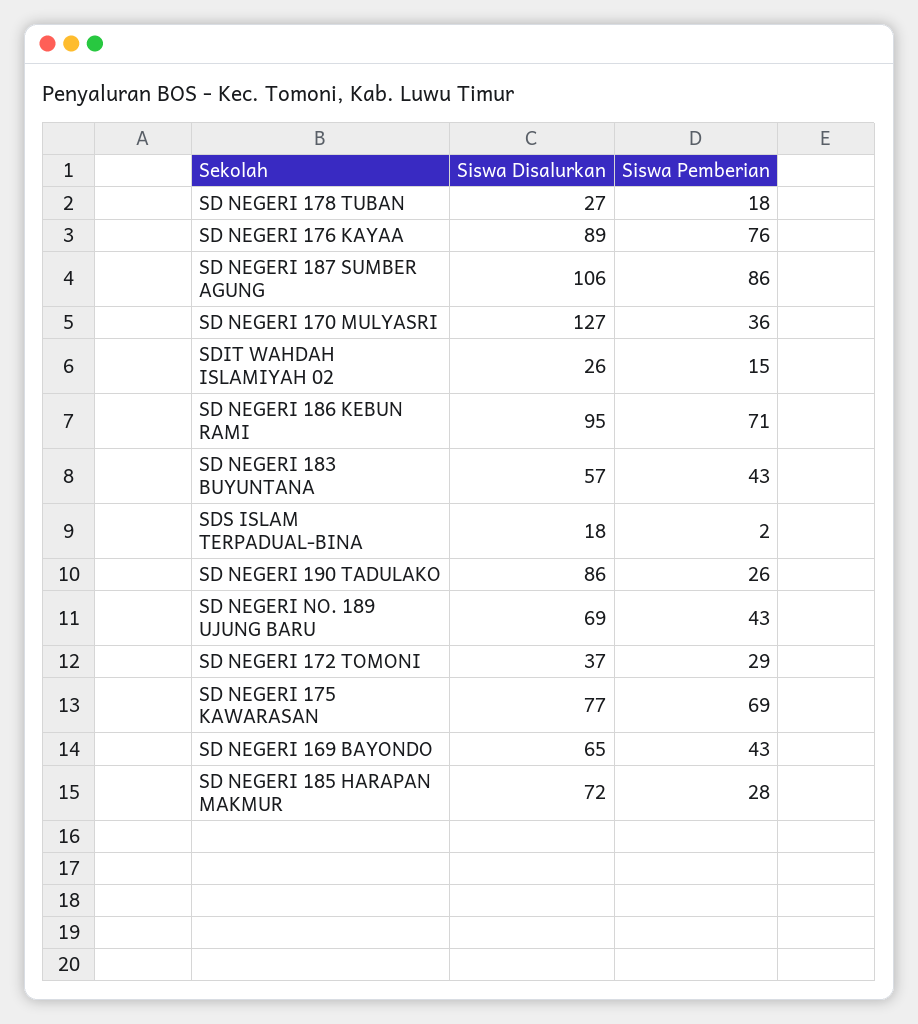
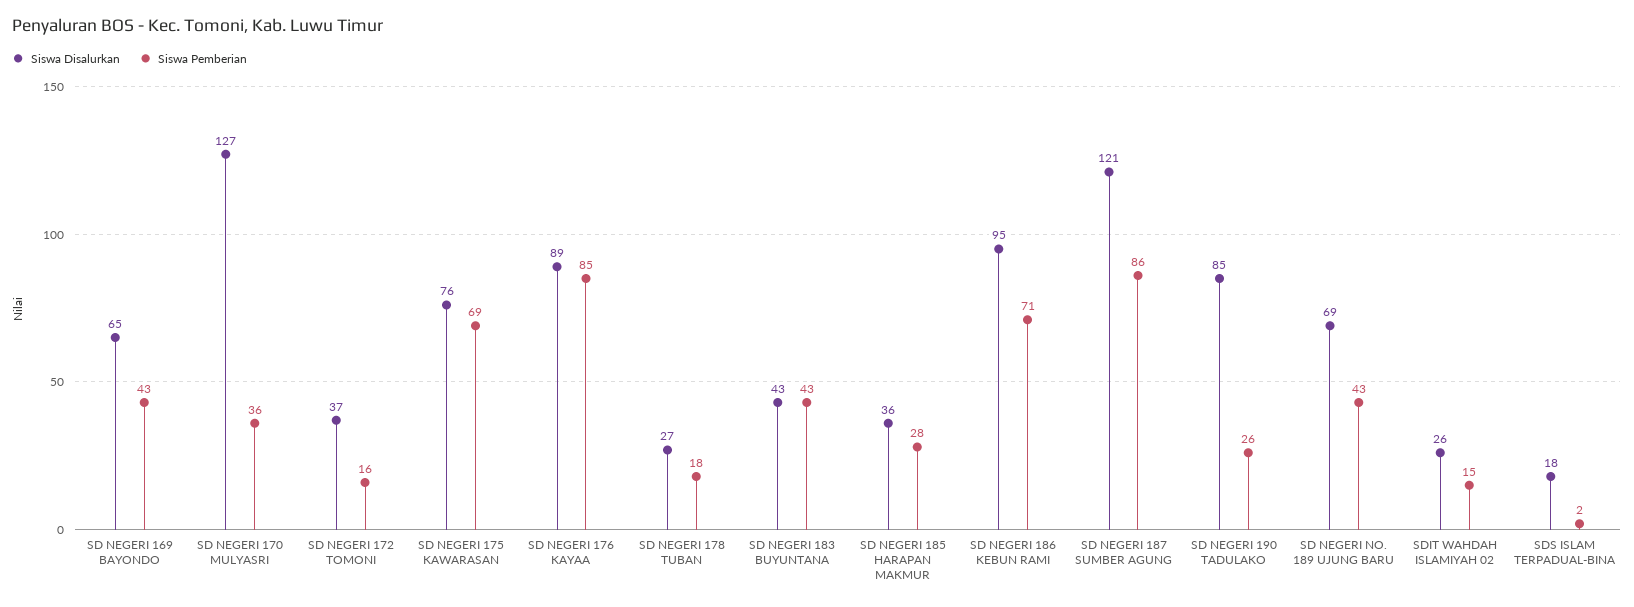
Siswa Pemberian, SD NEGERI 176 KAYAA: 76 -> 85
Siswa Disalurkan, SD NEGERI 187 SUMBER AGUNG: 106 -> 121
Siswa Disalurkan, SD NEGERI 183 BUYUNTANA: 57 -> 43
Siswa Disalurkan, SD NEGERI 190 TADULAKO: 86 -> 85
Siswa Pemberian, SD NEGERI 172 TOMONI: 29 -> 16
Siswa Disalurkan, SD NEGERI 175 KAWARASAN: 77 -> 76
Siswa Disalurkan, SD NEGERI 185 HARAPAN MAKMUR: 72 -> 36

